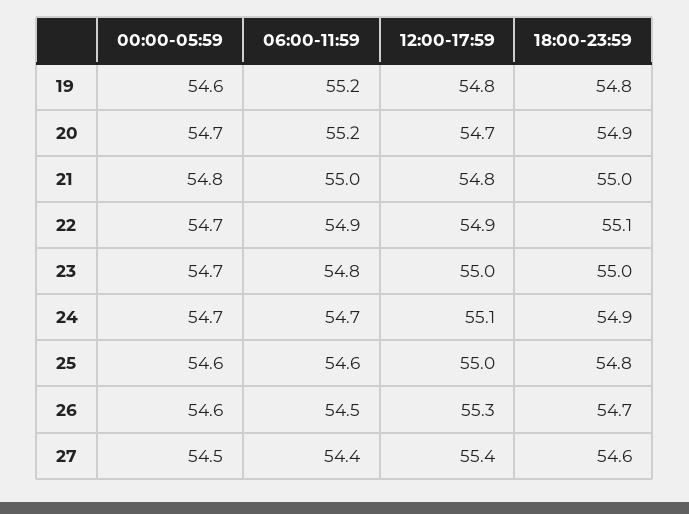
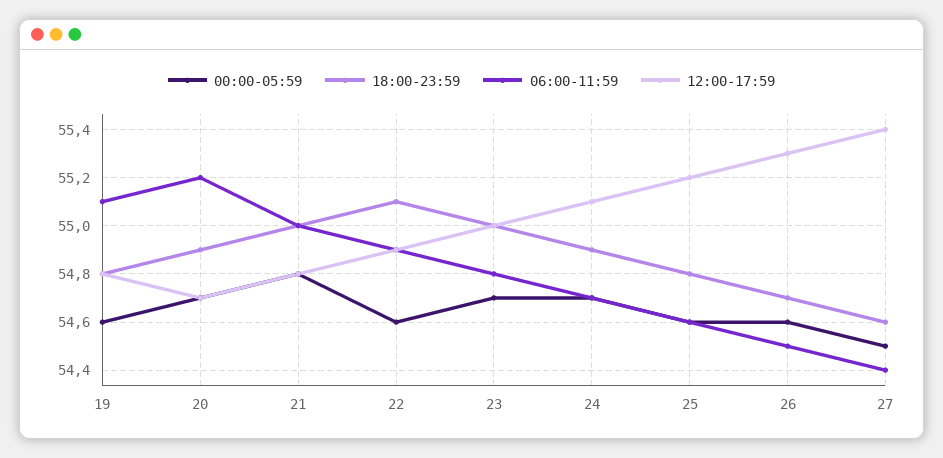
06:00-11:59, 19: 55.2 -> 55.1
00:00-05:59, 22: 54.7 -> 54.6
12:00-17:59, 25: 55 -> 55.2

